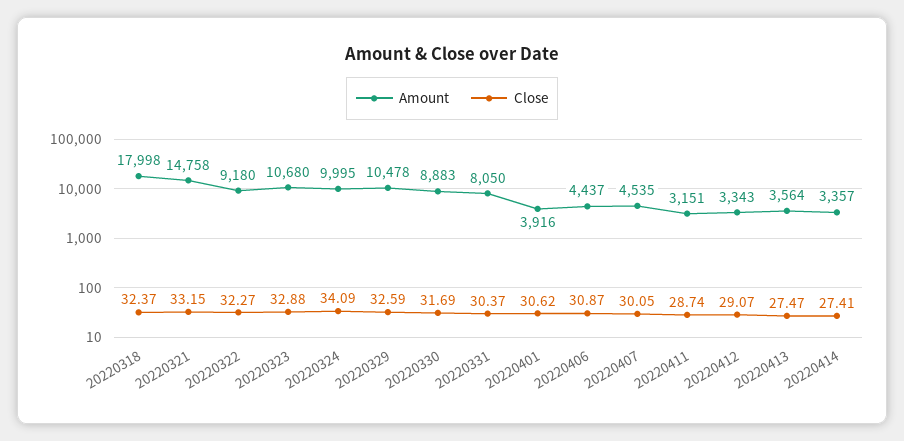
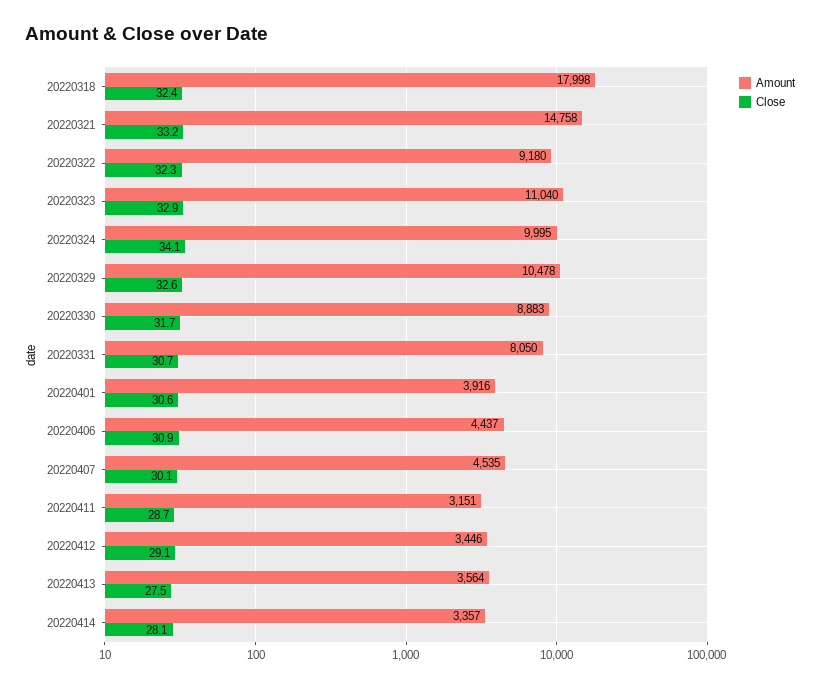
Amount, 20220323: 10680 -> 11040
Close, 20220331: 30.37 -> 30.7
Amount, 20220412: 3343 -> 3446
Close, 20220414: 27.41 -> 28.1

